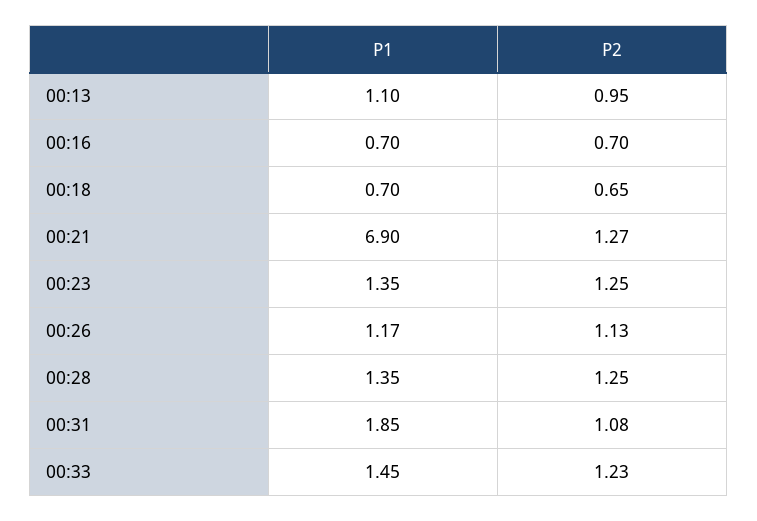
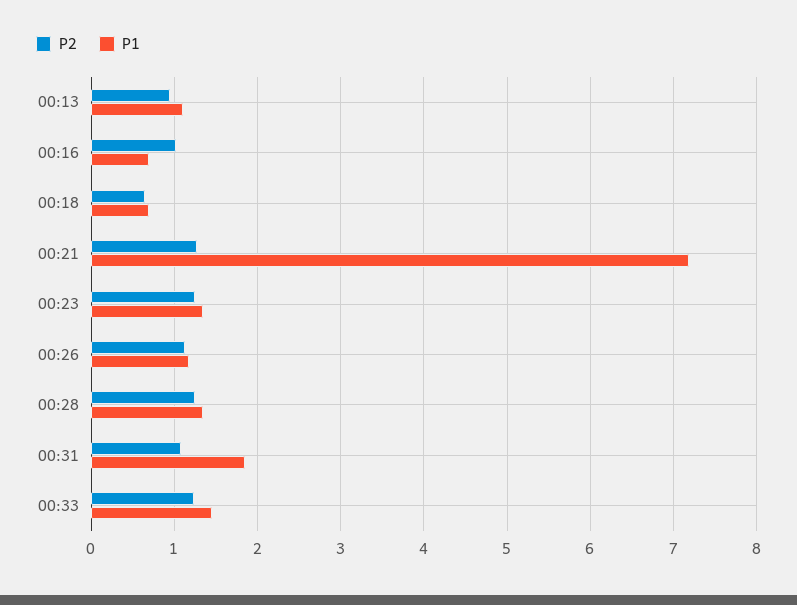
P2, 00:16: 0.7 -> 1
P1, 00:21: 6.9 -> 7.2

